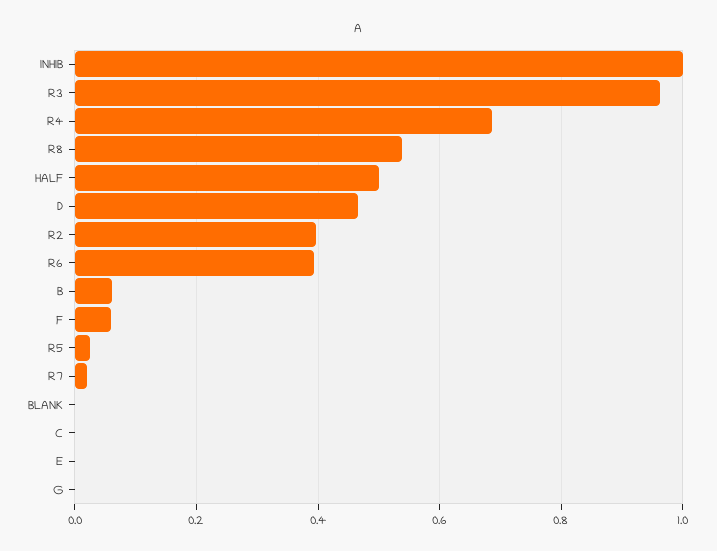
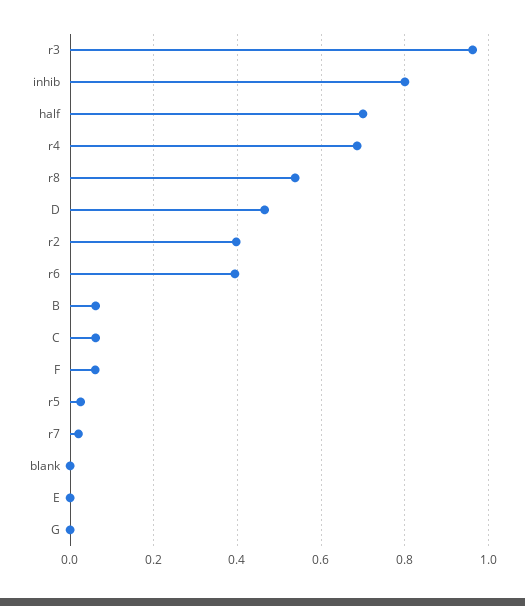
INHIB: 1 -> 0.8
HALF: 0.5 -> 0.7
C: 0 -> 0.06

